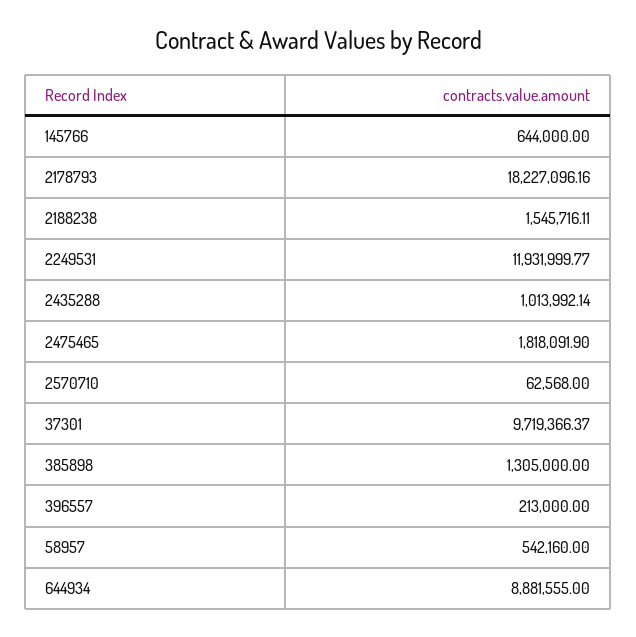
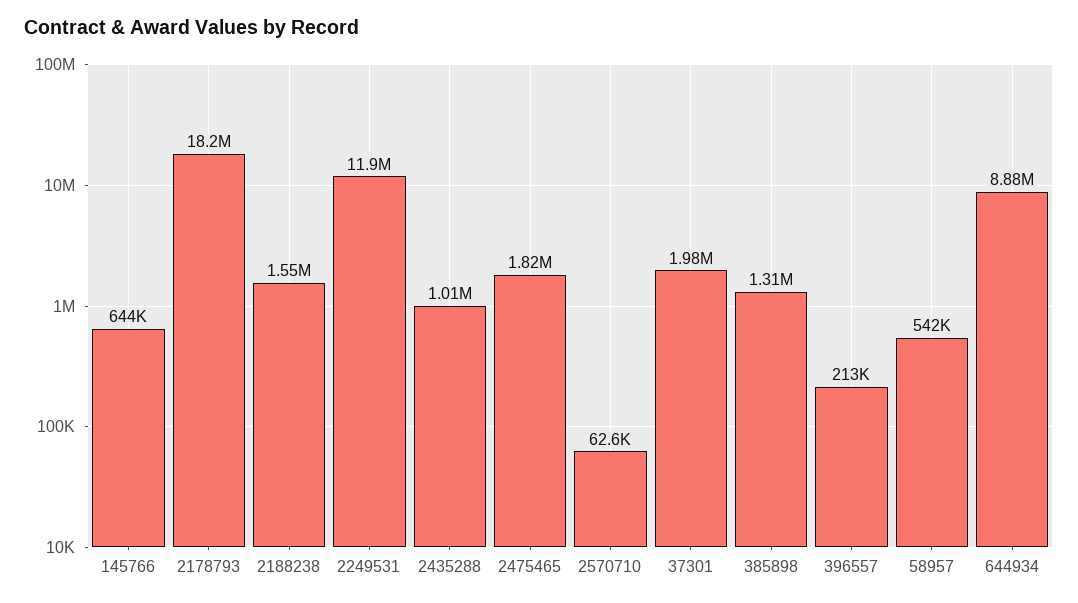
37301: 9719366.37 -> 1980000

